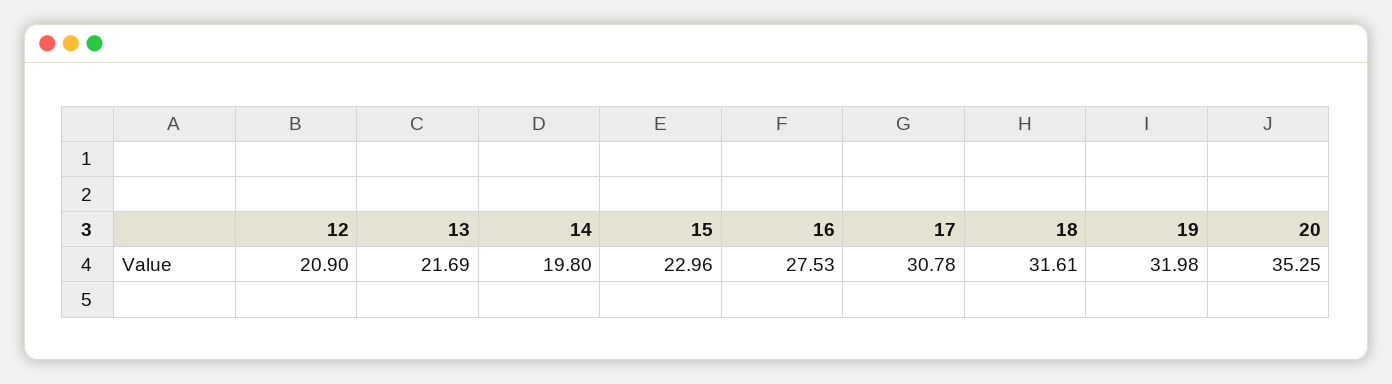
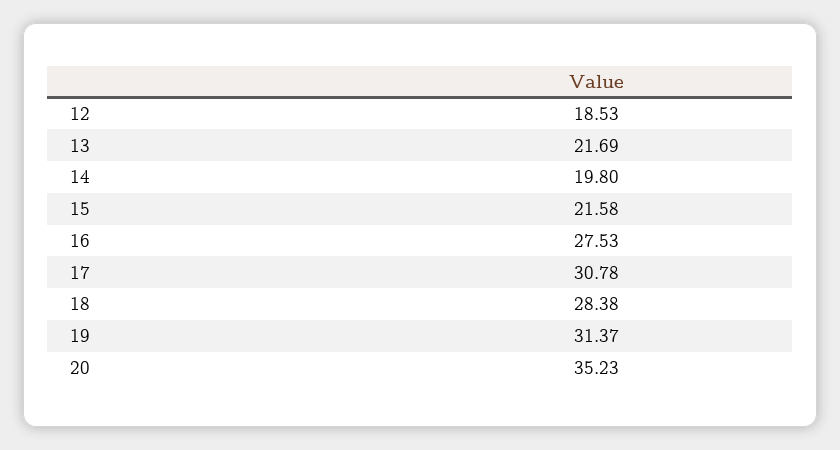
12: 20.9 -> 18.53
15: 22.96 -> 21.58
18: 31.61 -> 28.38
19: 31.98 -> 31.37
20: 35.25 -> 35.23

